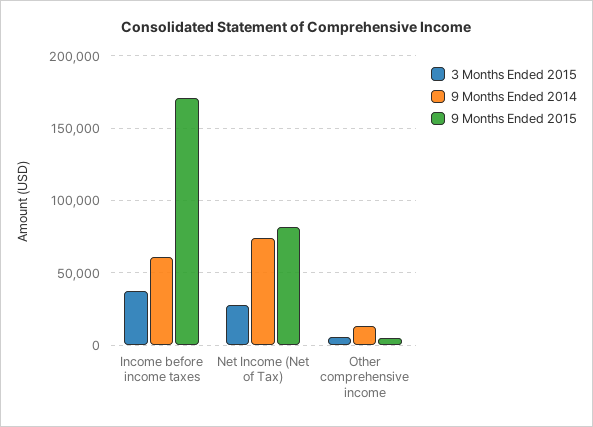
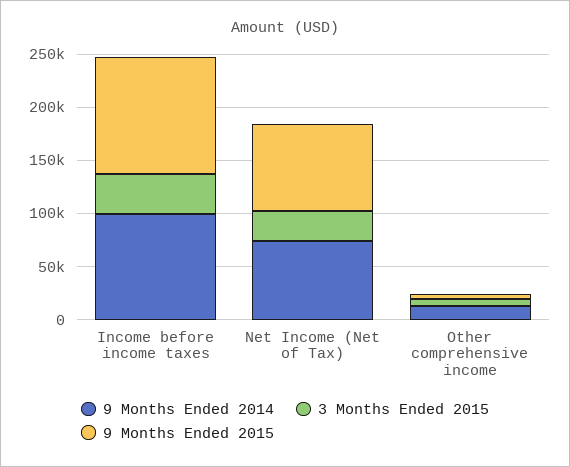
9 Months Ended 2014, Income before income taxes: 60000 -> 100000
9 Months Ended 2015, Income before income taxes: 170000 -> 110000

